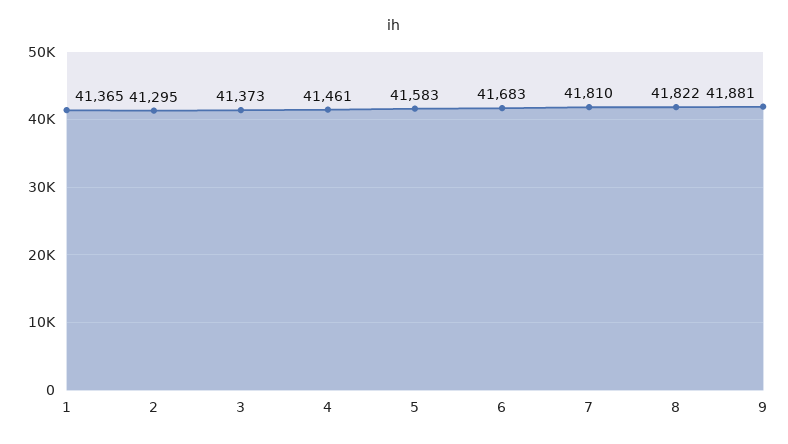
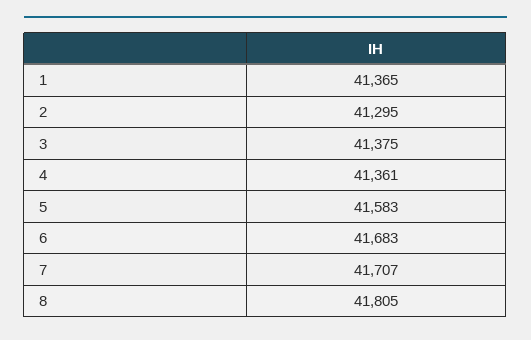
3: 41373 -> 41375
4: 41461 -> 41361
7: 41810 -> 41707
8: 41822 -> 41805
9: 41881 -> none

